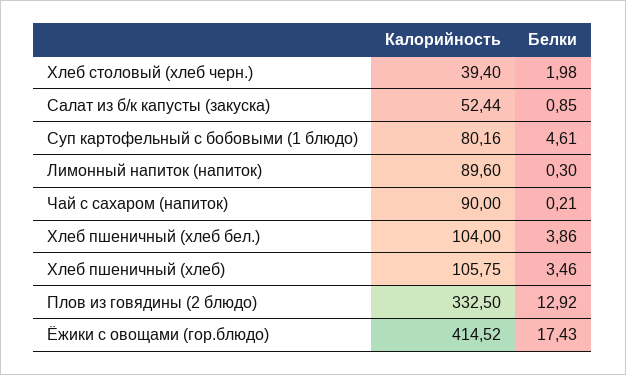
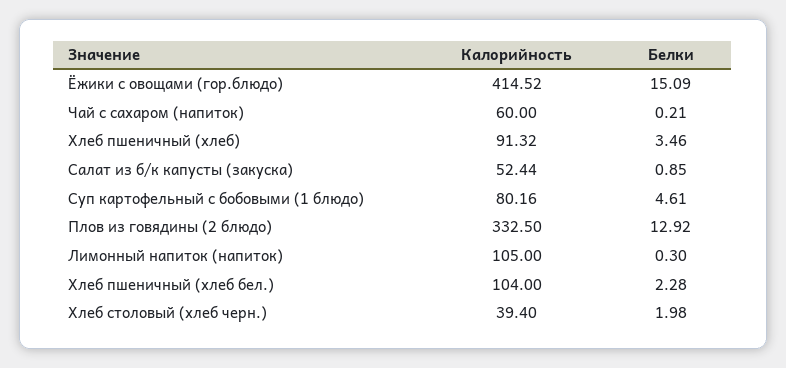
Калорийность, Лимонный напиток (напиток): 89.6 -> 105
Калорийность, Чай с сахаром (напиток): 90 -> 60
Белки, Хлеб пшеничный (хлеб бел.): 3.86 -> 2.28
Калорийность, Хлеб пшеничный (хлеб): 105.75 -> 91.32
Белки, Ёжики с овощами (гор.блюдо): 17.43 -> 15.09

